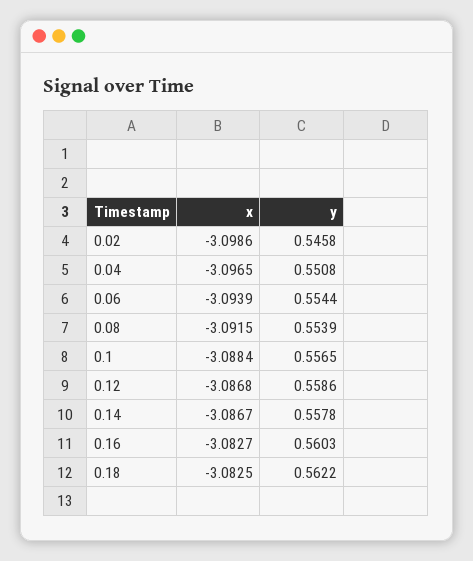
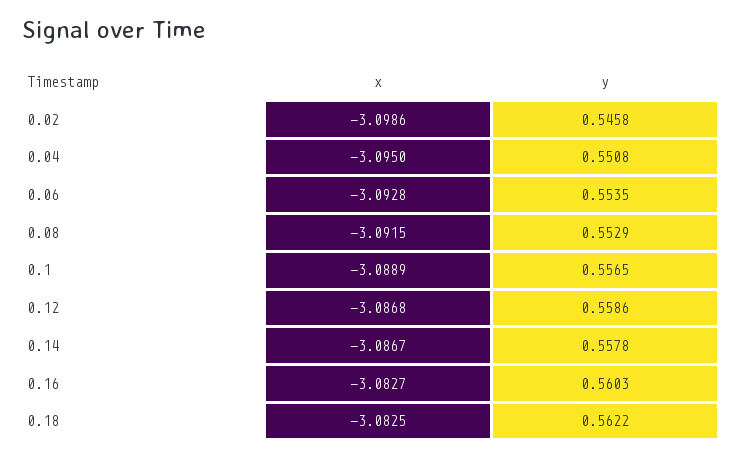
x, 0.04: -3.0965 -> -3.095
x, 0.06: -3.0939 -> -3.0928
y, 0.06: 0.5544 -> 0.5535
y, 0.08: 0.5539 -> 0.5529
x, 0.1: -3.0884 -> -3.0889

